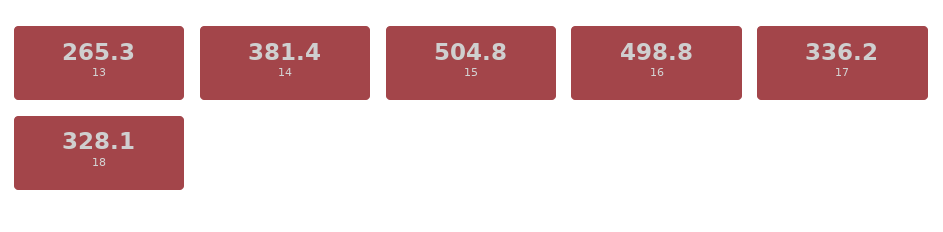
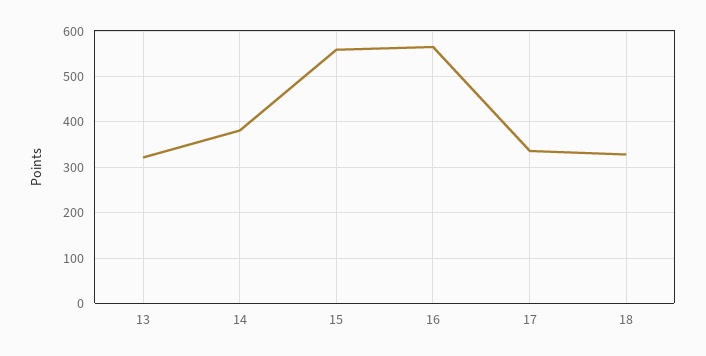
13: 265.3 -> 320
15: 504.8 -> 560
16: 498.8 -> 560

